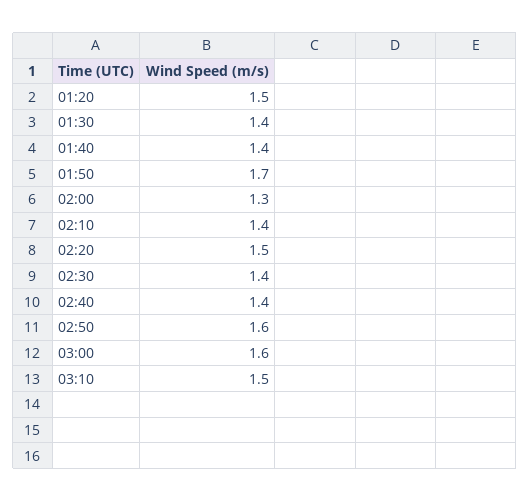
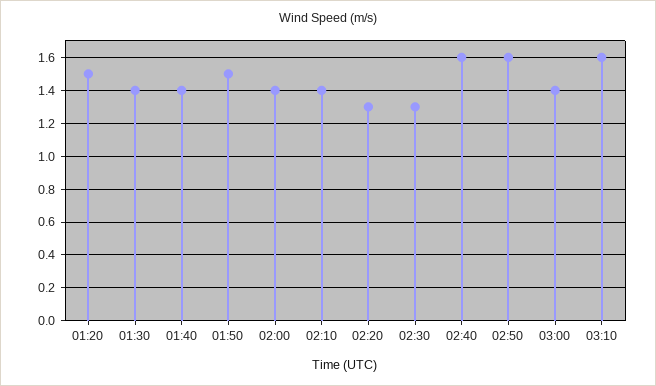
01:50: 1.7 -> 1.5
02:00: 1.3 -> 1.4
02:20: 1.5 -> 1.3
02:30: 1.4 -> 1.3
02:40: 1.4 -> 1.6
03:00: 1.6 -> 1.4
03:10: 1.5 -> 1.6

